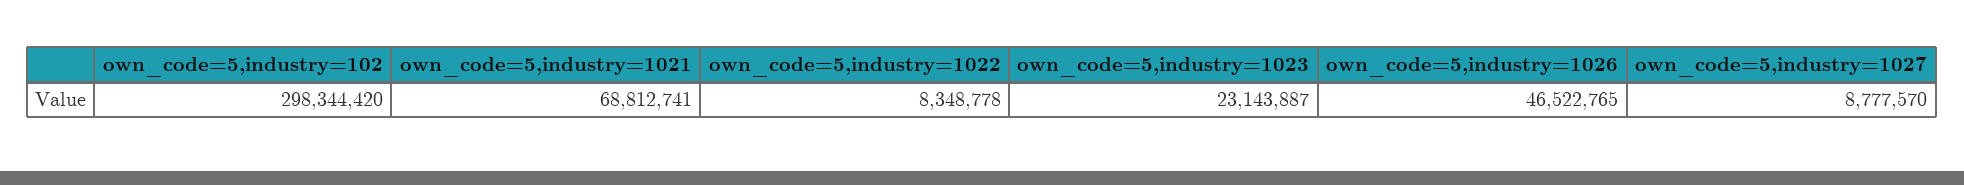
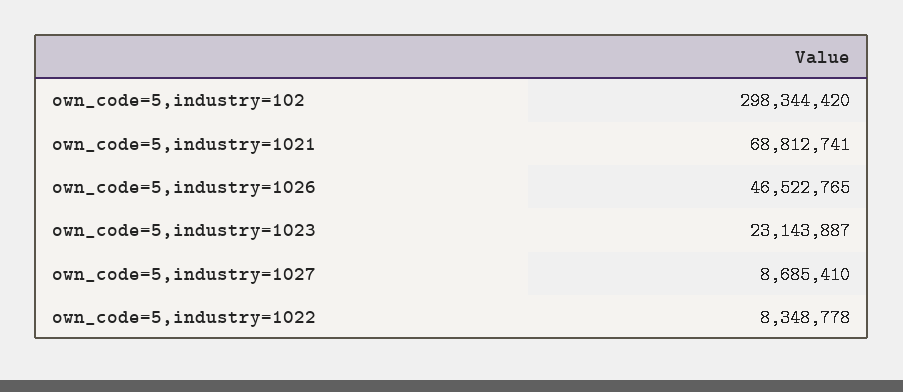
own_code=5,industry=1027: 8777570 -> 8685410

